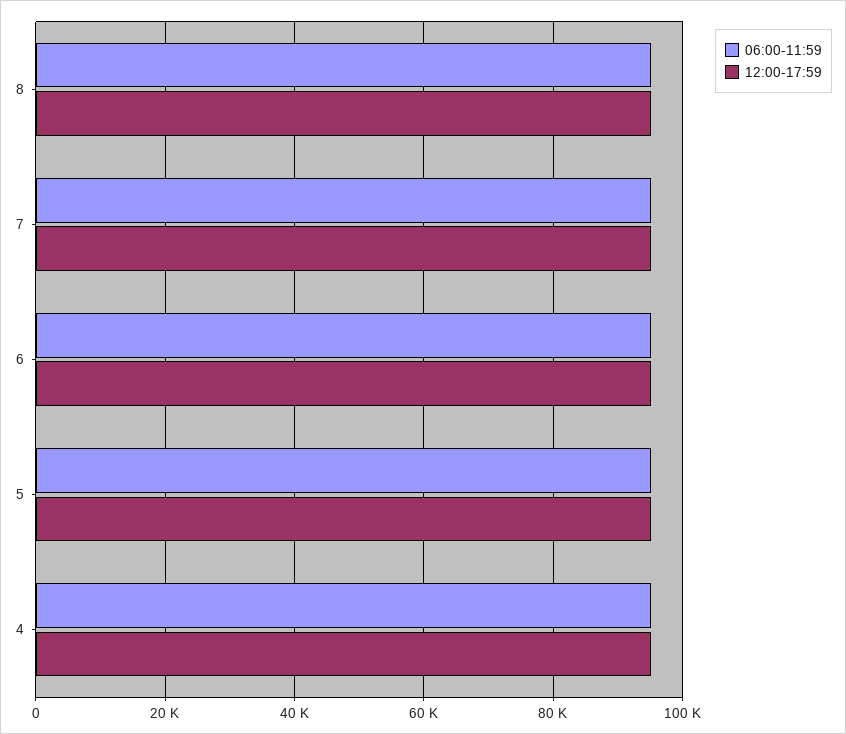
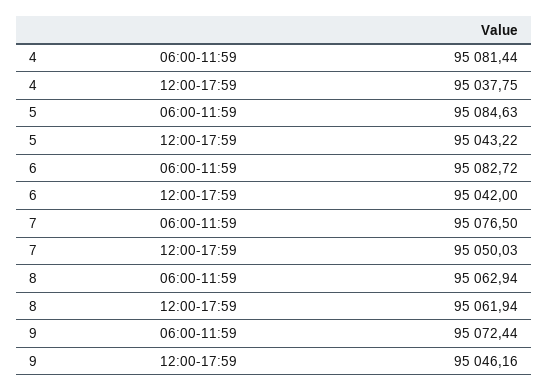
06:00-11:59, 9: none -> 95072.44
12:00-17:59, 9: none -> 95046.16

